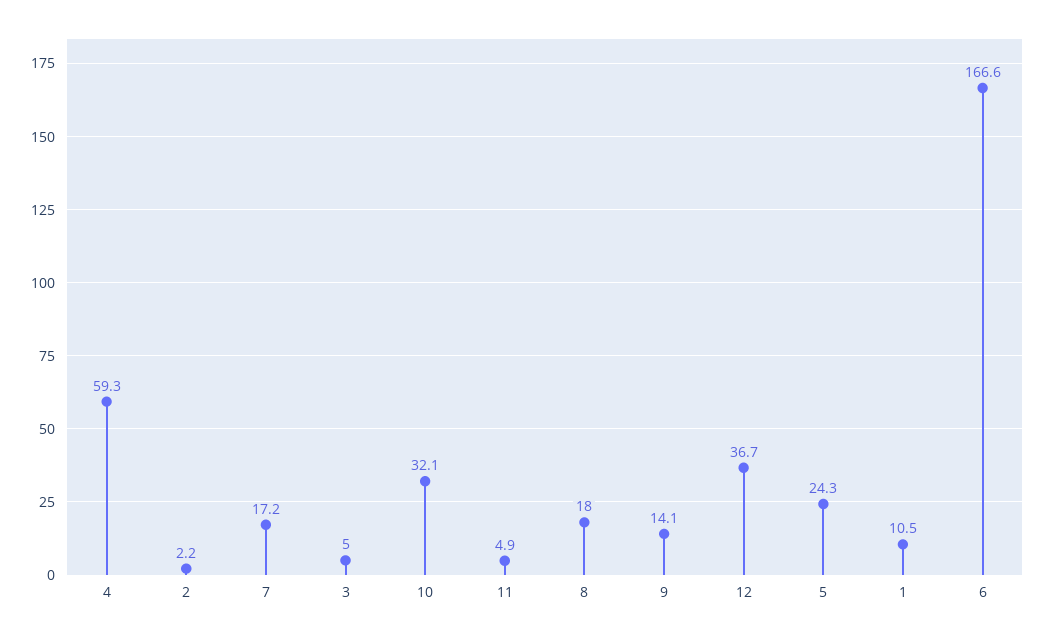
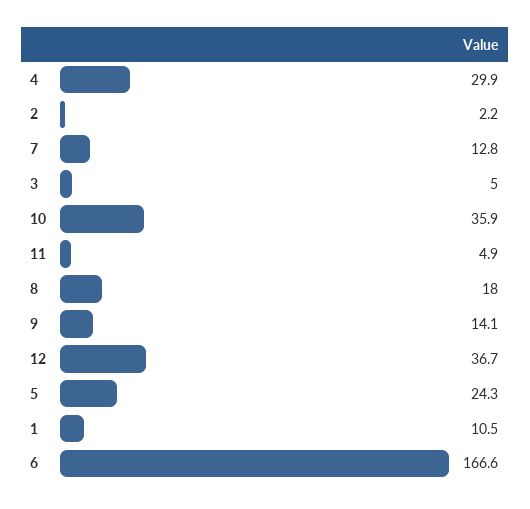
4: 59.3 -> 29.9
7: 17.2 -> 12.8
10: 32.1 -> 35.9

